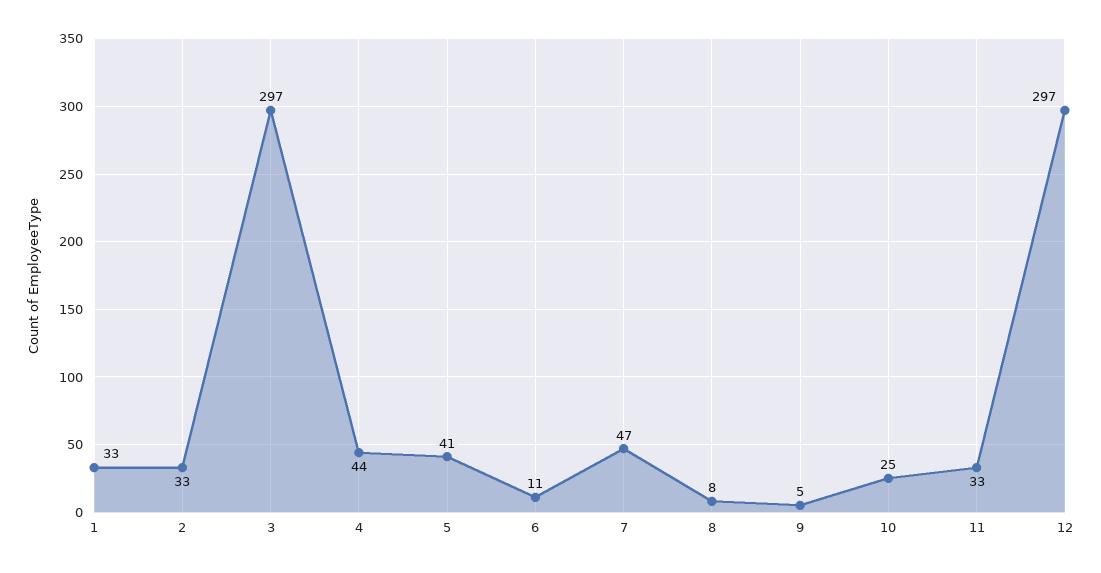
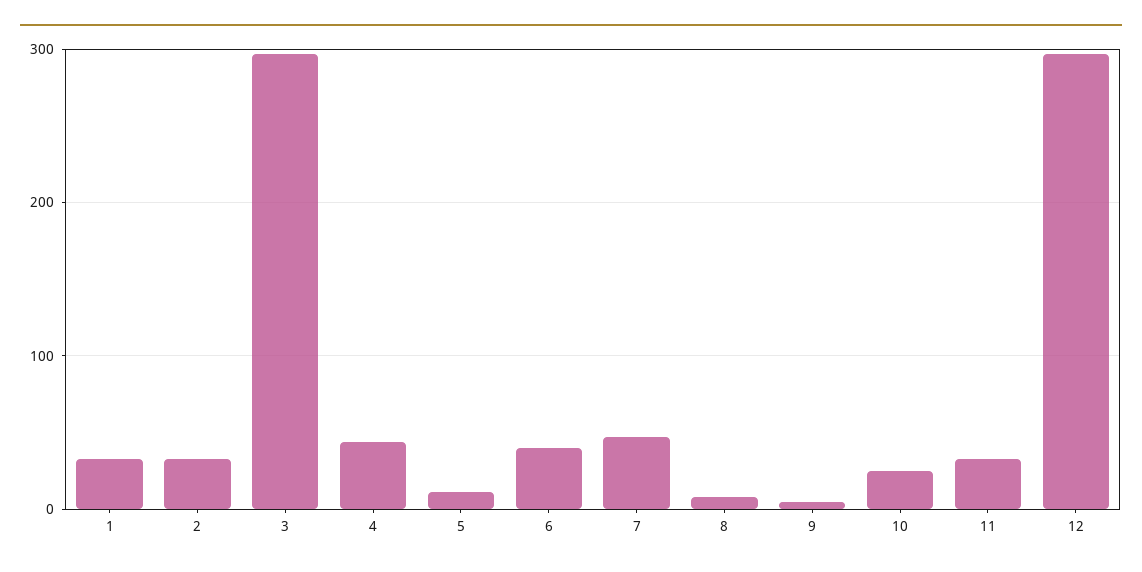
5: 41 -> 10
6: 11 -> 40

